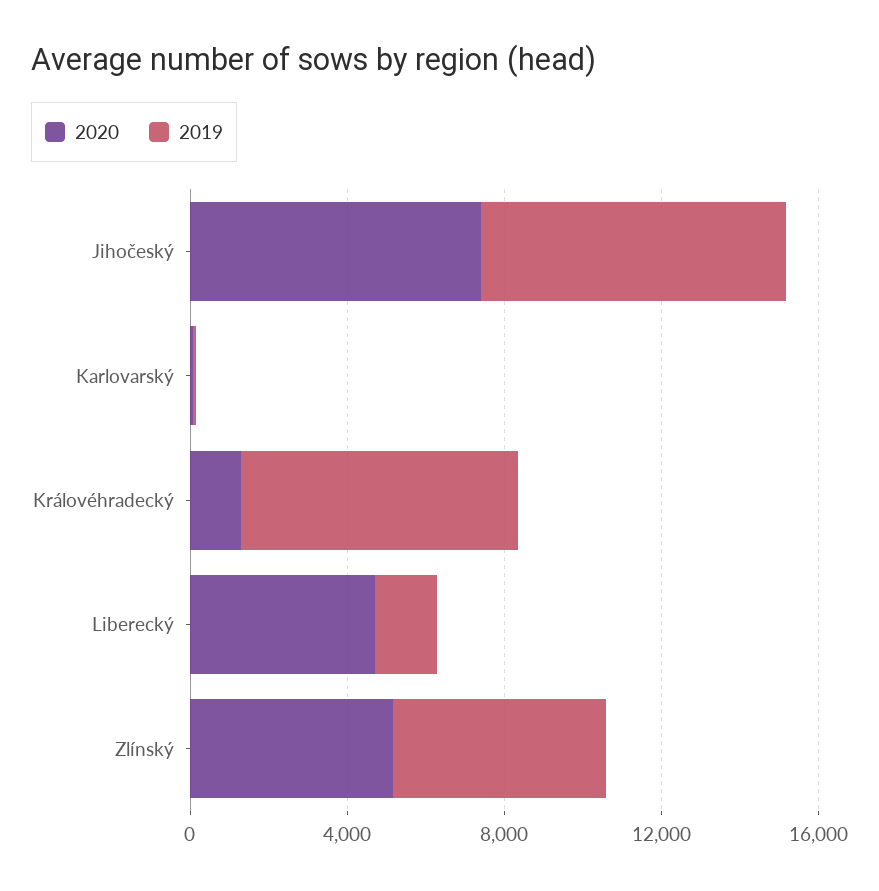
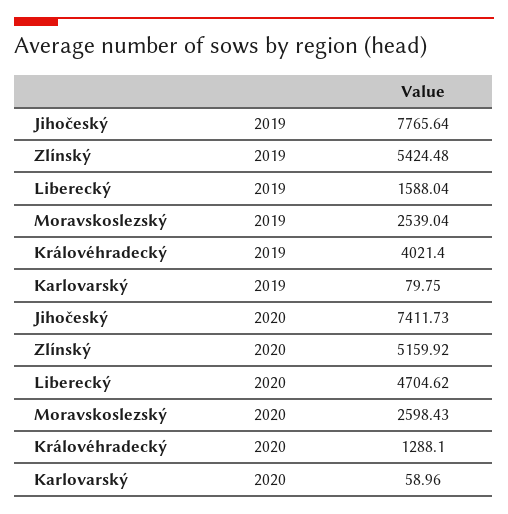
2019, Královéhradecký: 7000 -> 4021.4
2019, Moravskoslezský: none -> 2539.04
2020, Moravskoslezský: none -> 2598.43

